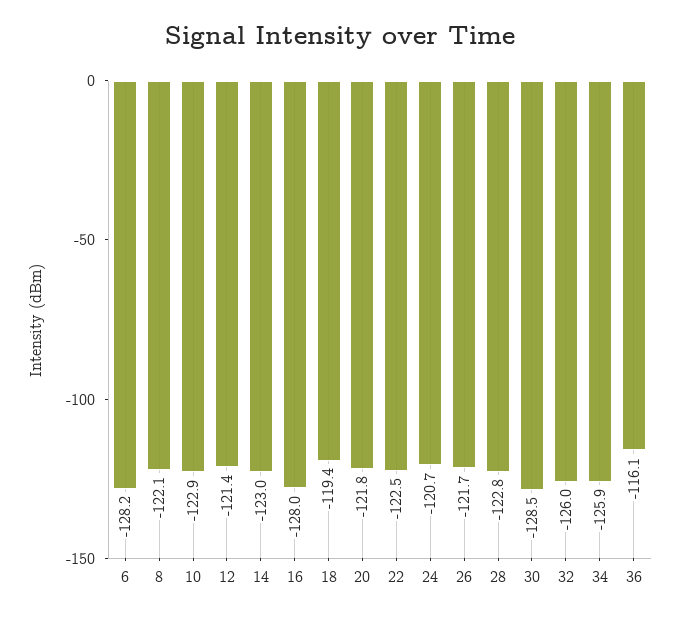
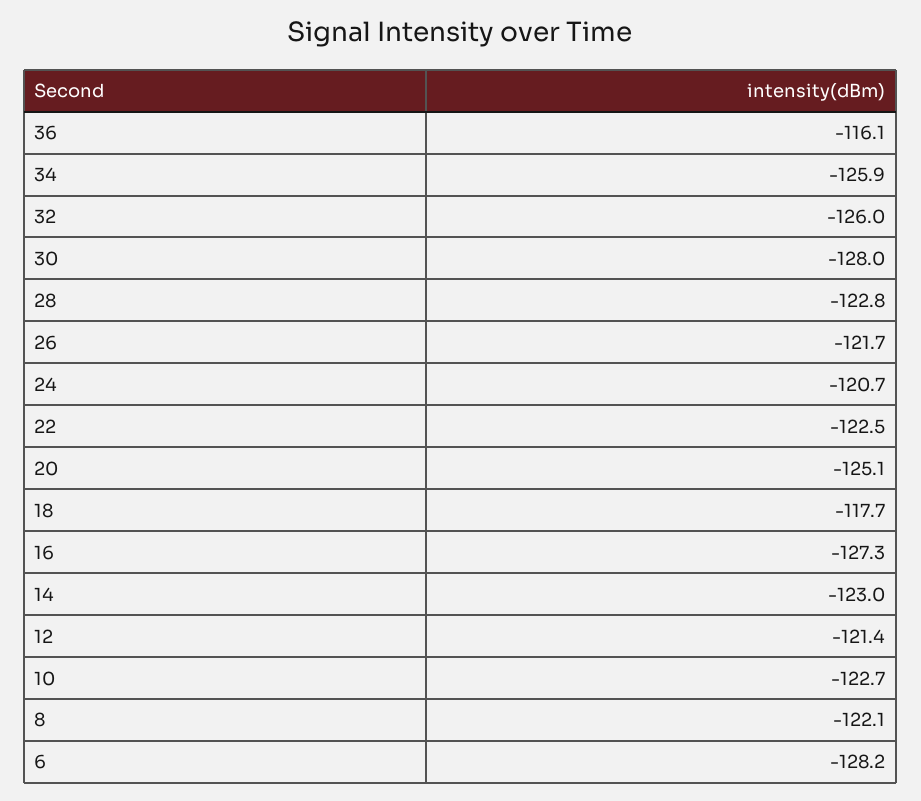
10: -122.9 -> -122.7
16: -128 -> -127.3
18: -119.4 -> -117.7
20: -121.8 -> -125.1
30: -128.5 -> -128

